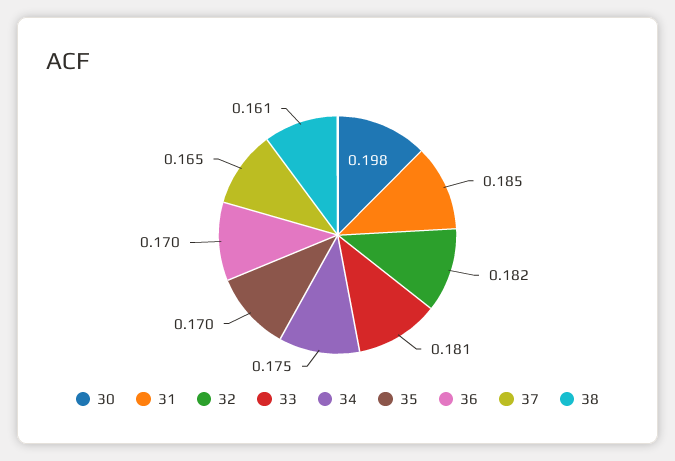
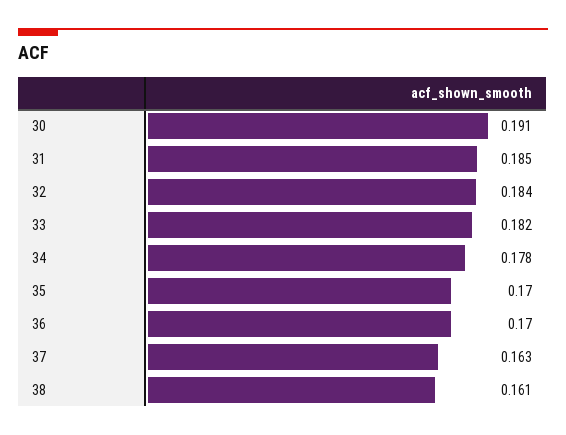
30: 0.198 -> 0.191
32: 0.182 -> 0.184
33: 0.181 -> 0.182
34: 0.175 -> 0.178
37: 0.165 -> 0.163

